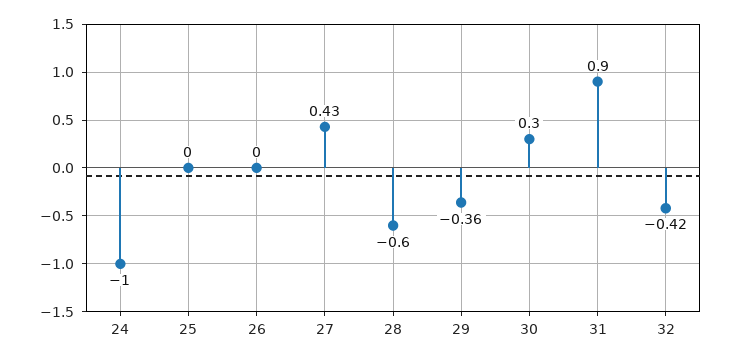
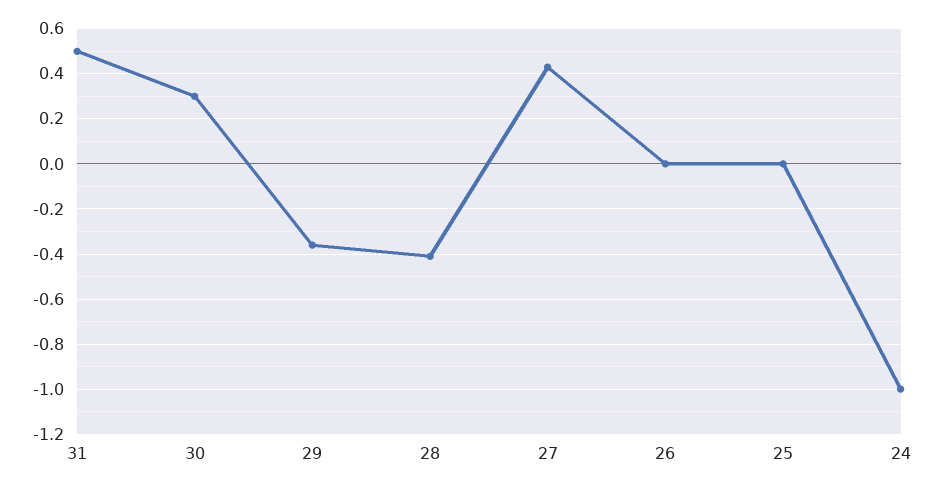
28: -0.6 -> -0.4
31: 0.9 -> 0.5
32: -0.42 -> none

